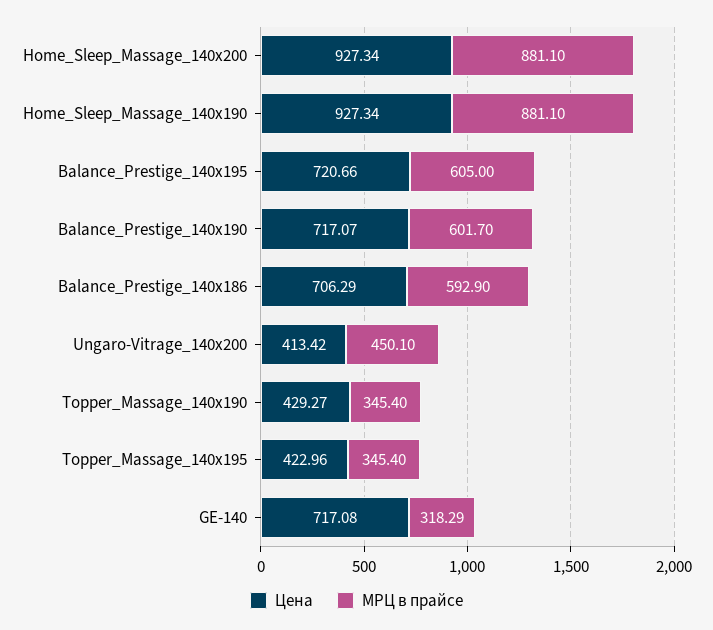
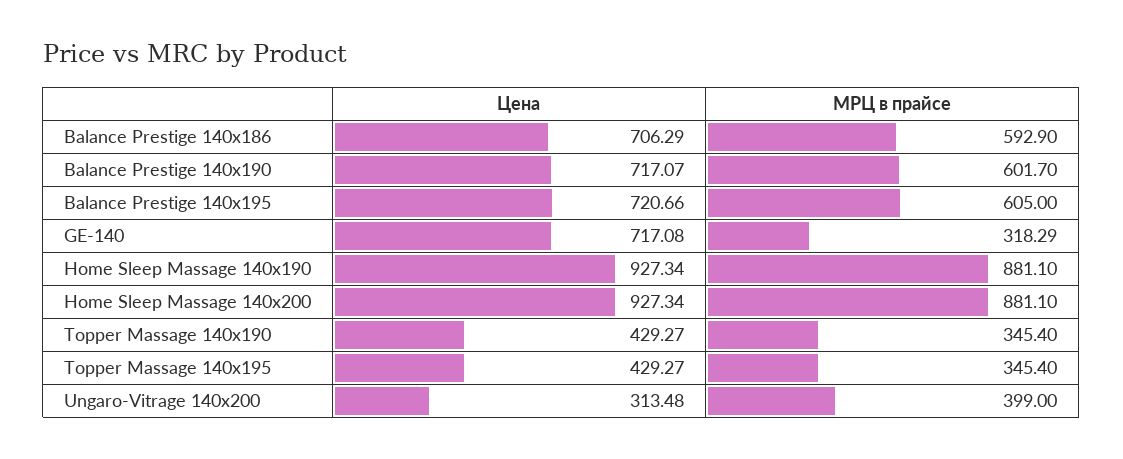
Цена, Ungaro-Vitrage_140x200: 413.42 -> 313.48
МРЦ в прайсе, Ungaro-Vitrage_140x200: 450.1 -> 399
Цена, Topper_Massage_140x195: 422.96 -> 429.27

